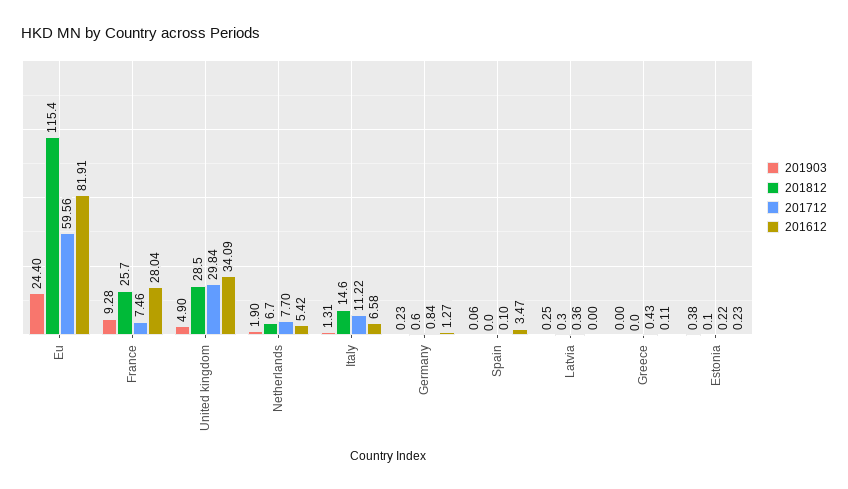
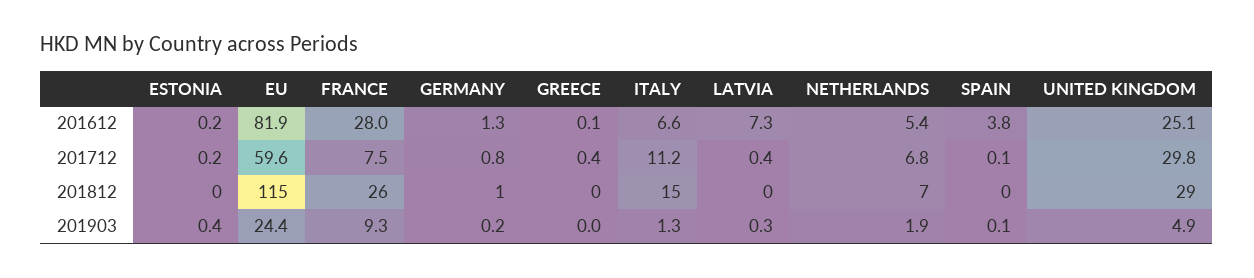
201612, United kingdom: 34.09 -> 25.1
201712, Netherlands: 7.7 -> 6.8
201612, Spain: 3.47 -> 3.8
201612, Latvia: 0 -> 7.3

